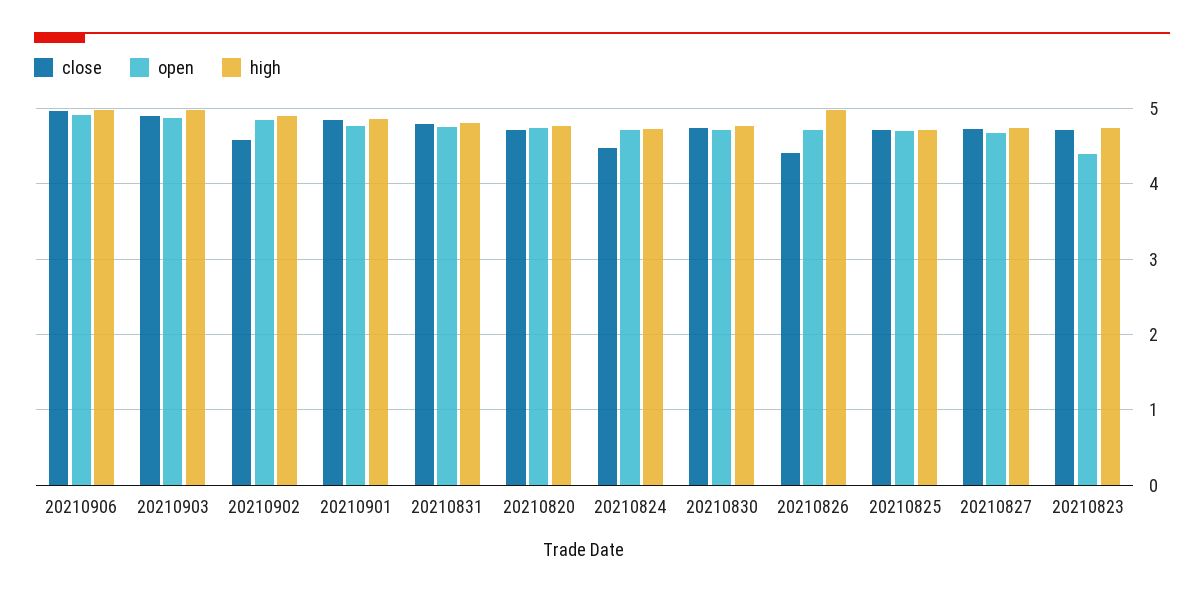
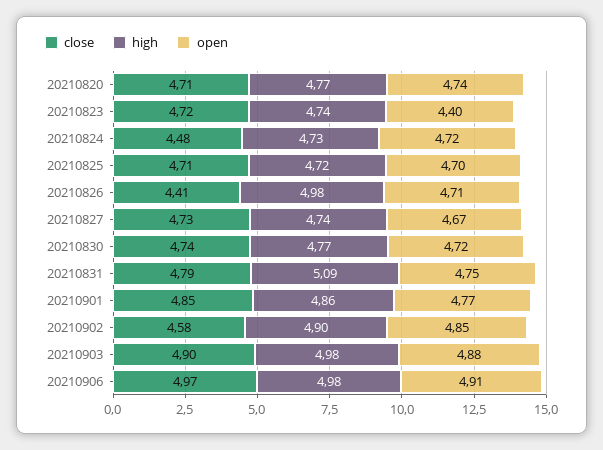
high, 20210831: 4.8 -> 5.09

